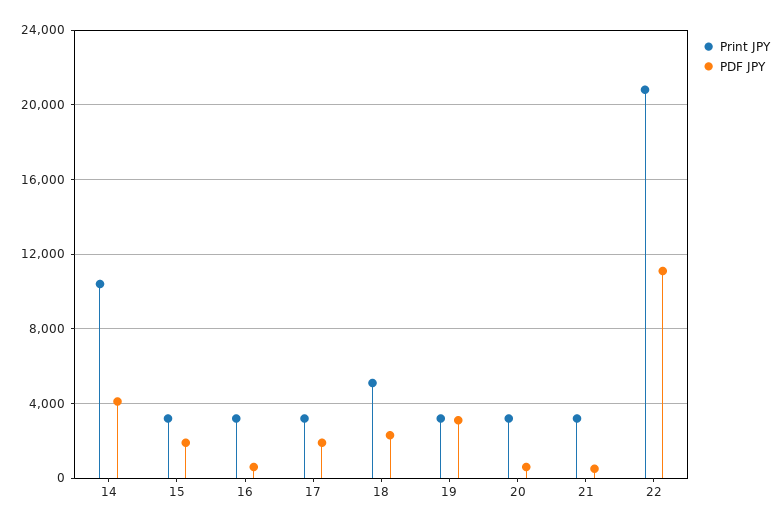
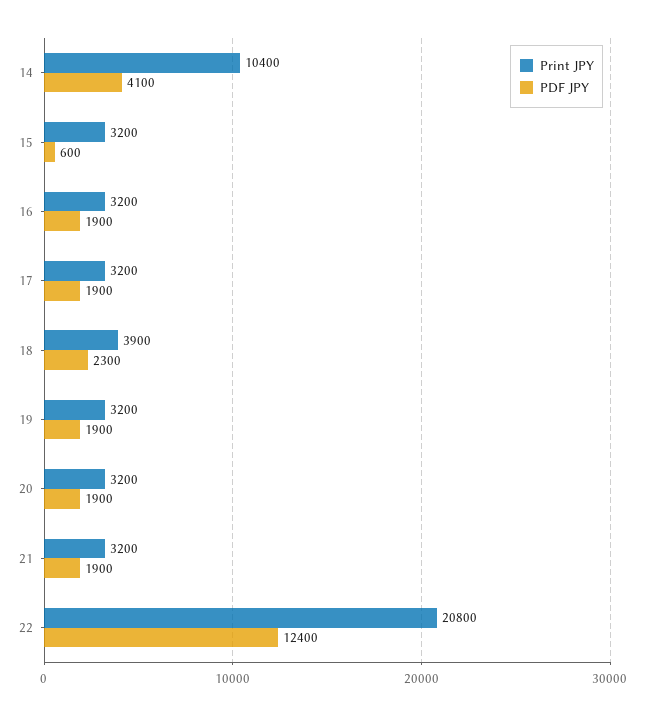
PDF JPY, 15: 2000 -> 600
PDF JPY, 16: 500 -> 1900
Print JPY, 18: 5000 -> 3900
PDF JPY, 19: 3000 -> 1900
PDF JPY, 20: 500 -> 1900
PDF JPY, 21: 500 -> 1900
PDF JPY, 22: 11000 -> 12400

